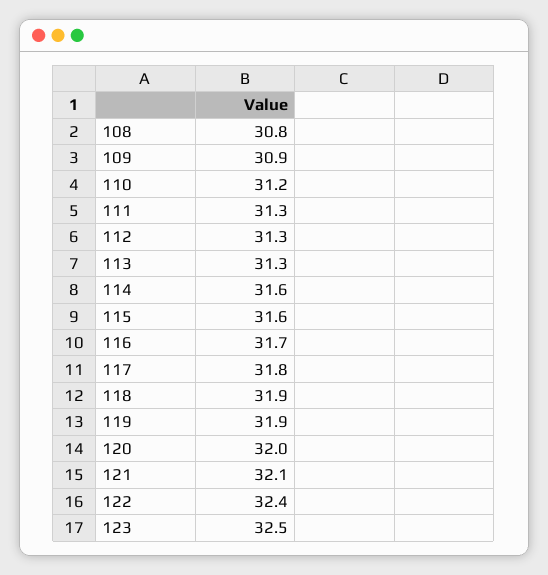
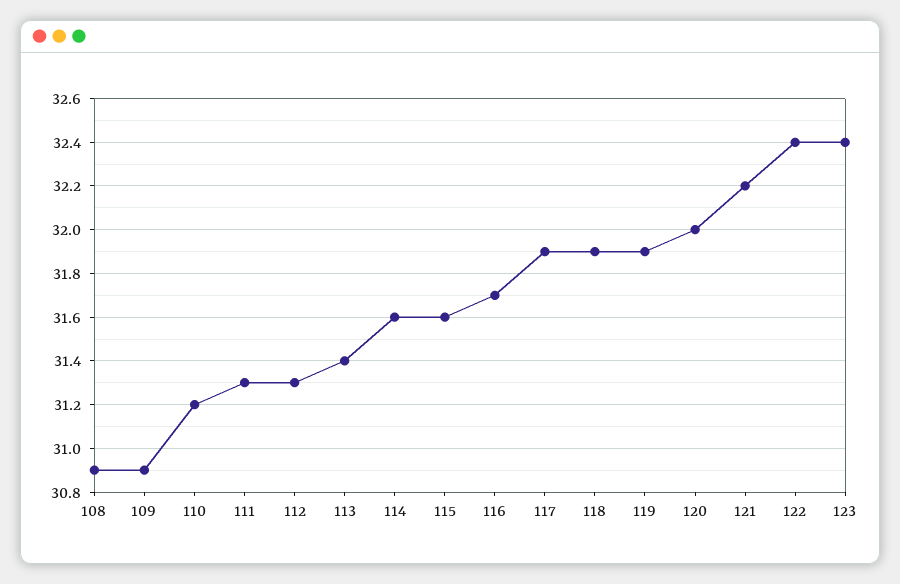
108: 30.8 -> 30.9
113: 31.3 -> 31.4
117: 31.8 -> 31.9
121: 32.1 -> 32.2
123: 32.5 -> 32.4

